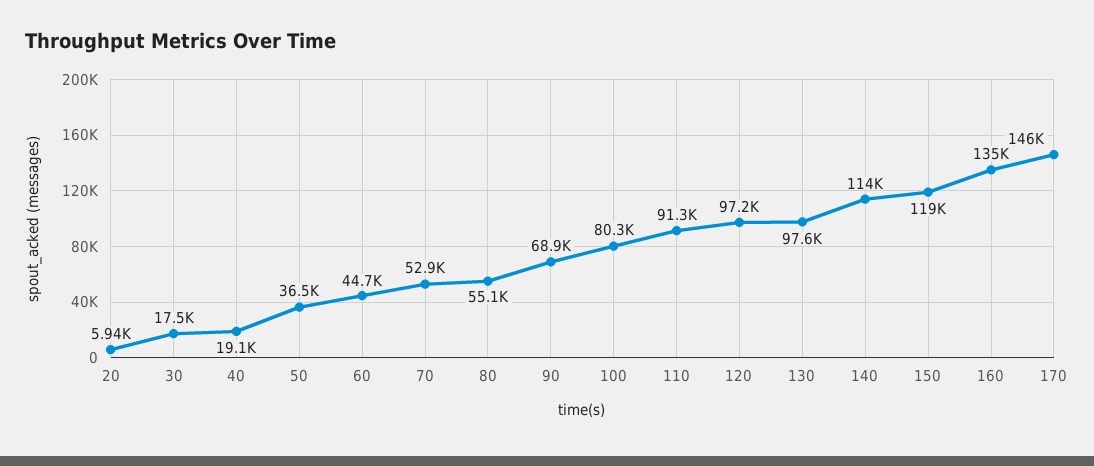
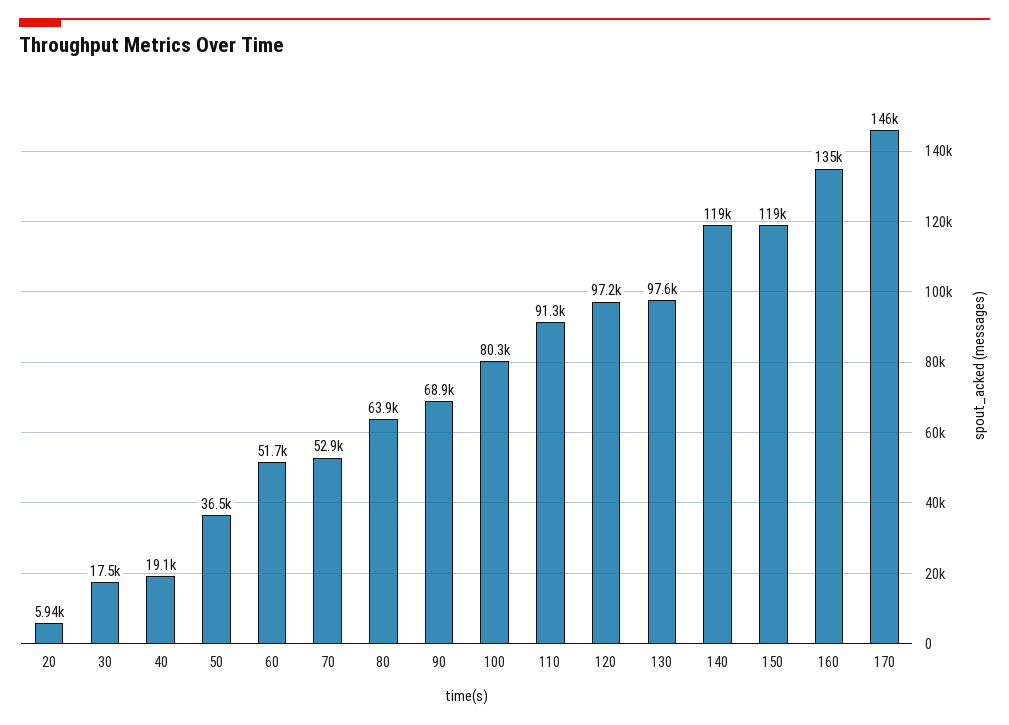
60: 44700 -> 51700
80: 55100 -> 63900
140: 114000 -> 119000

